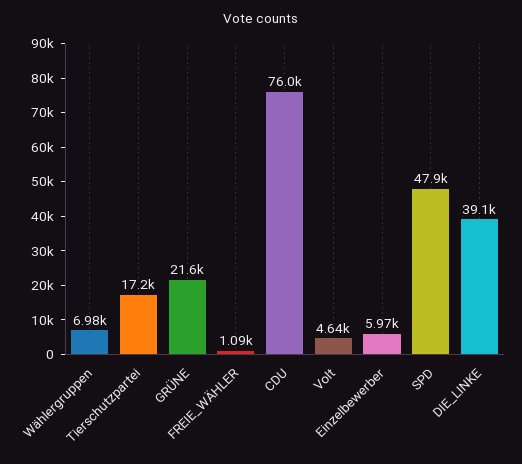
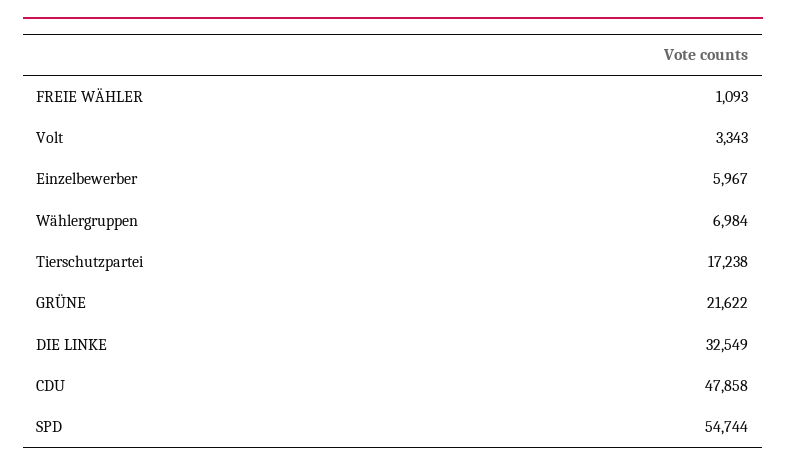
CDU: 76000 -> 47858
Volt: 4640 -> 3343
SPD: 47900 -> 54744
DIE_LINKE: 39100 -> 32549

